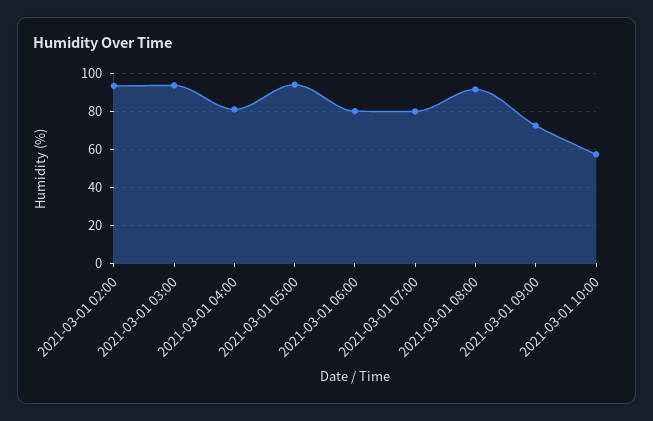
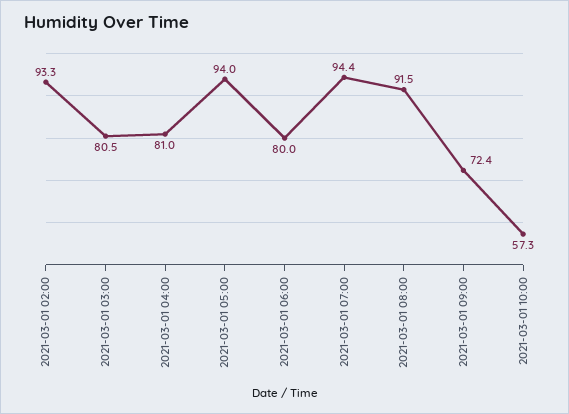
2021-03-01 03:00: 95 -> 80.5
2021-03-01 07:00: 80 -> 94.4

